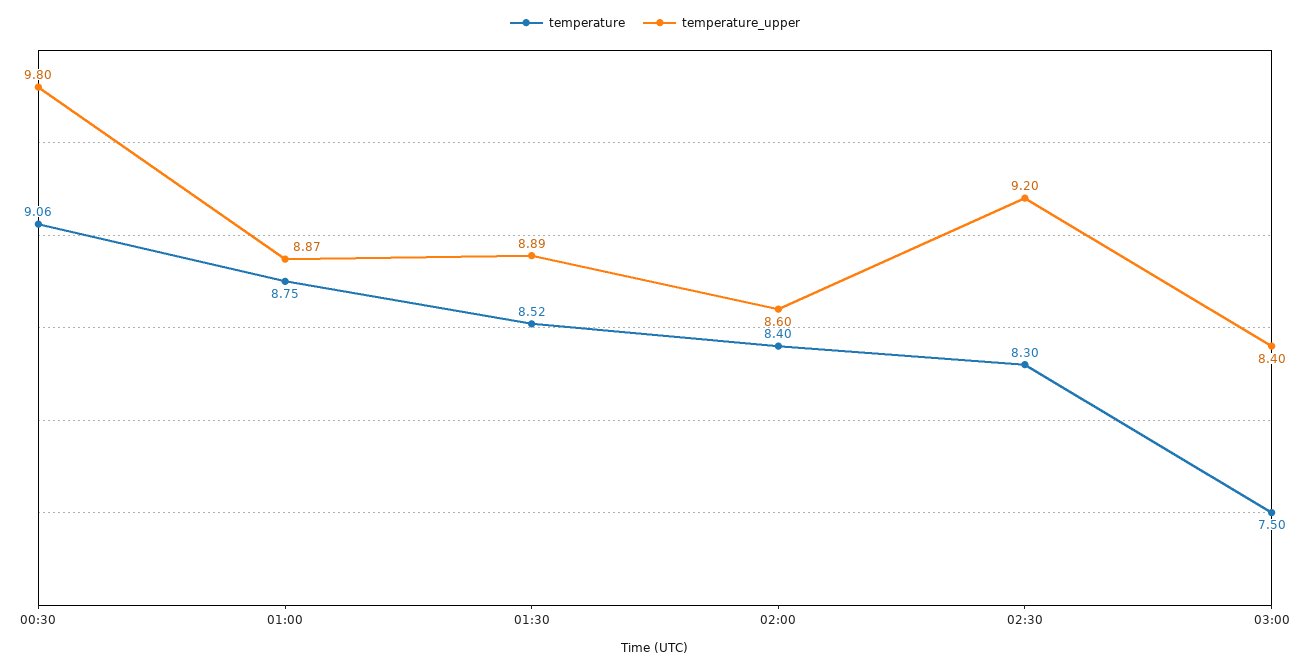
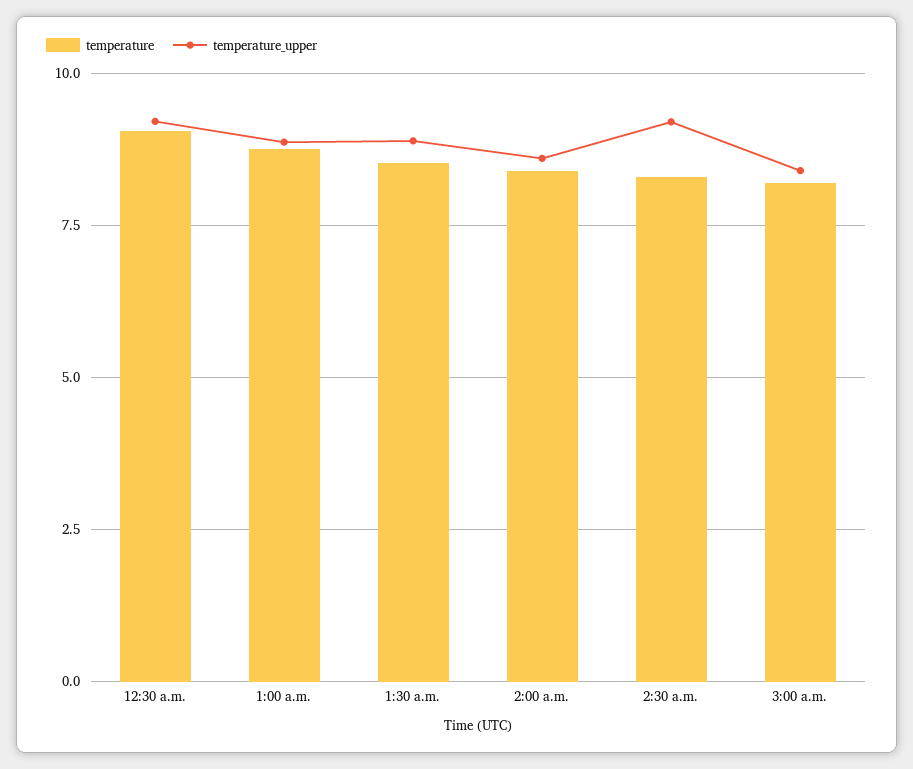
temperature_upper, 00:30: 9.8 -> 9.25
temperature, 03:00: 7.5 -> 8.25

